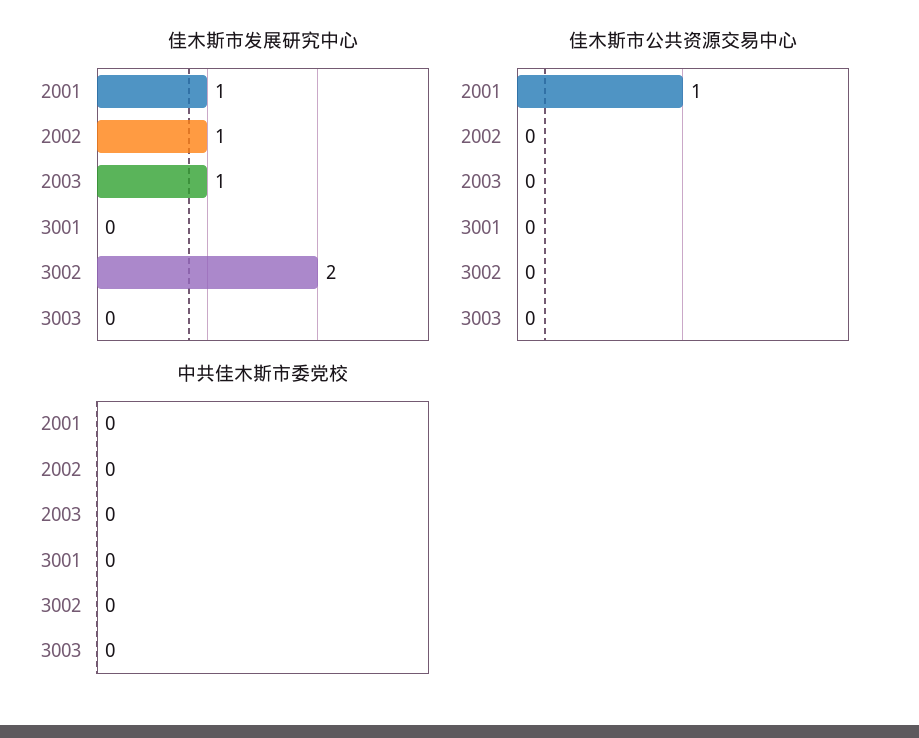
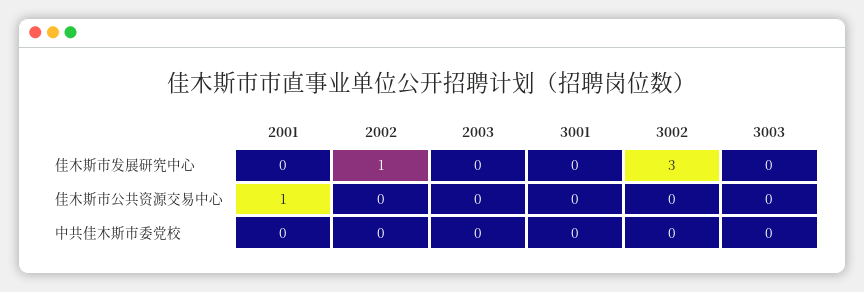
佳木斯市发展研究中心, 2001: 1 -> 0
佳木斯市发展研究中心, 2003: 1 -> 0
佳木斯市发展研究中心, 3002: 2 -> 3

